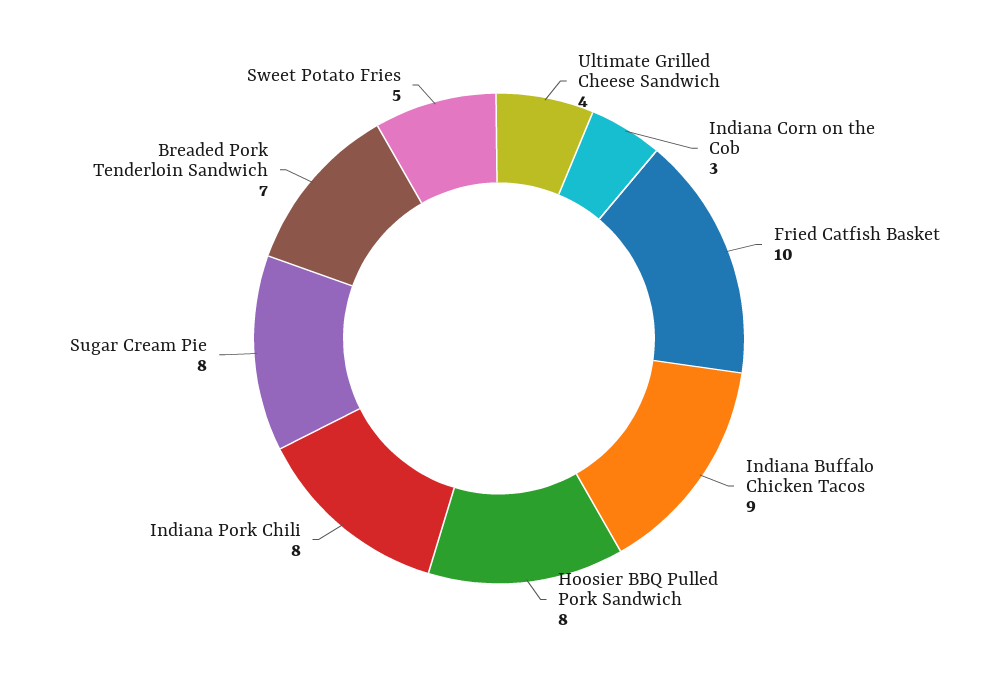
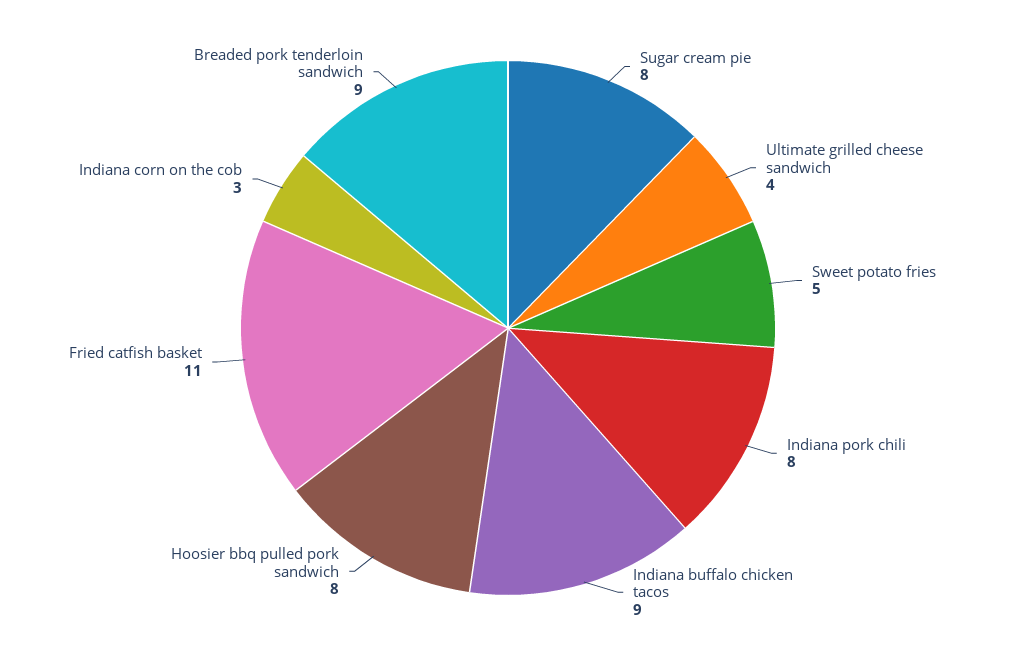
Fried Catfish Basket: 10 -> 11
Breaded Pork Tenderloin Sandwich: 7 -> 9

